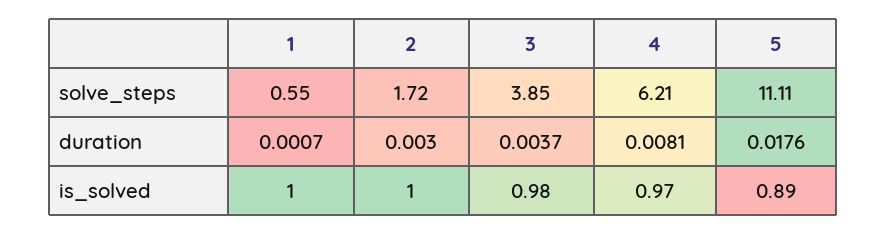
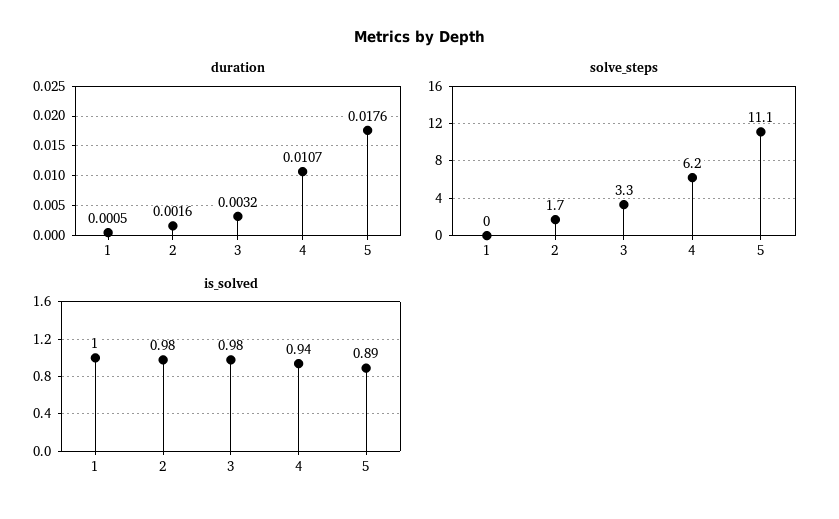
solve_steps, 1: 0.55 -> 0
solve_steps, 3: 3.85 -> 3.3
duration, 1: 0.0007 -> 0.0005
duration, 2: 0.003 -> 0.0016
duration, 3: 0.0037 -> 0.0032
duration, 4: 0.0081 -> 0.0107
is_solved, 2: 1 -> 0.98
is_solved, 4: 0.97 -> 0.94

